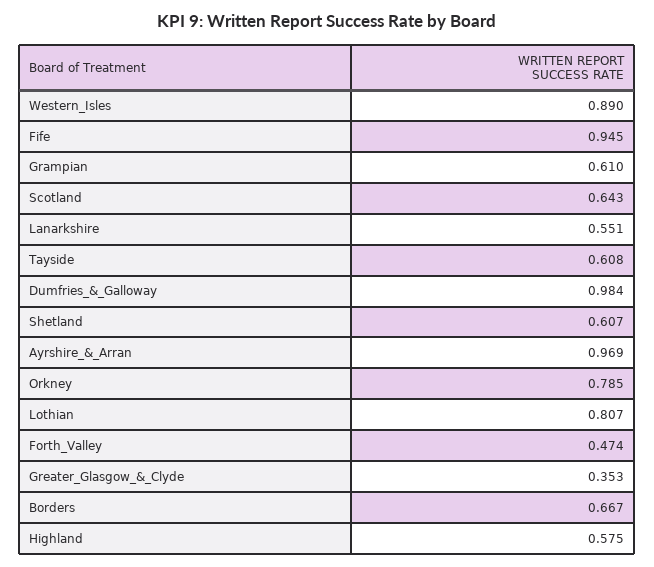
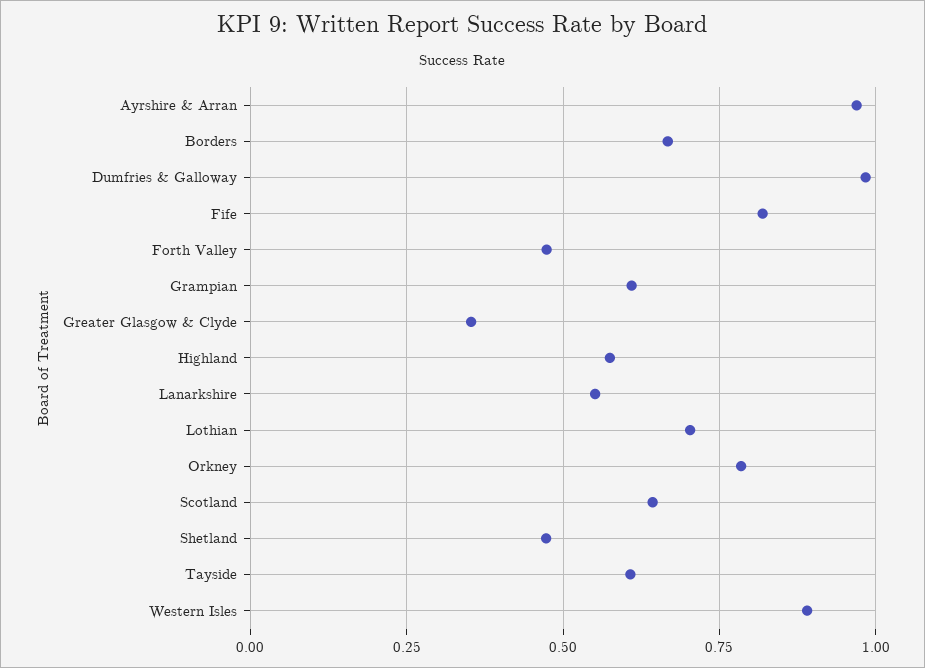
Fife: 0.945 -> 0.825
Shetland: 0.607 -> 0.475
Lothian: 0.807 -> 0.7

